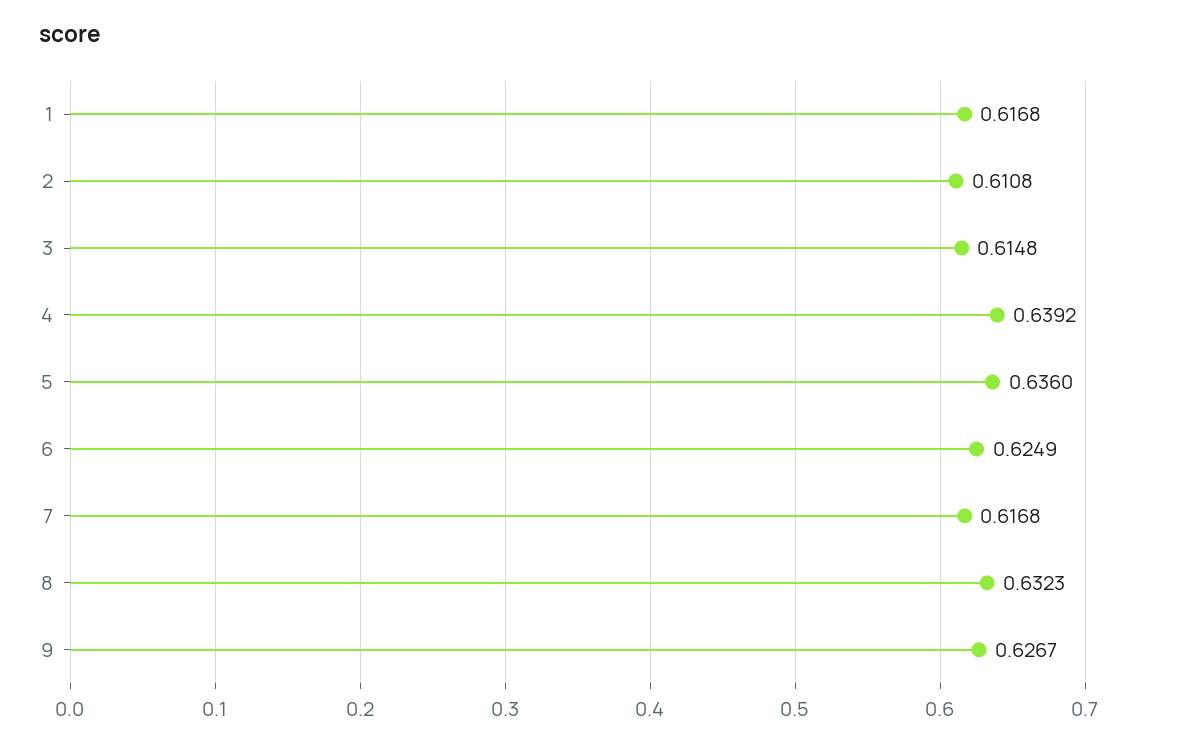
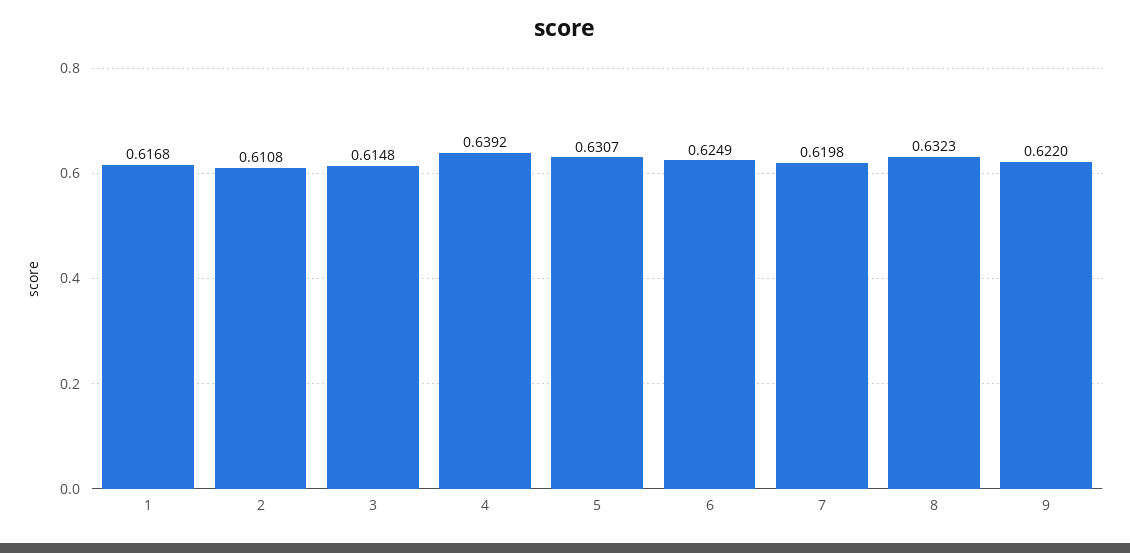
5: 0.636 -> 0.6307
7: 0.6168 -> 0.6198
9: 0.6267 -> 0.622

